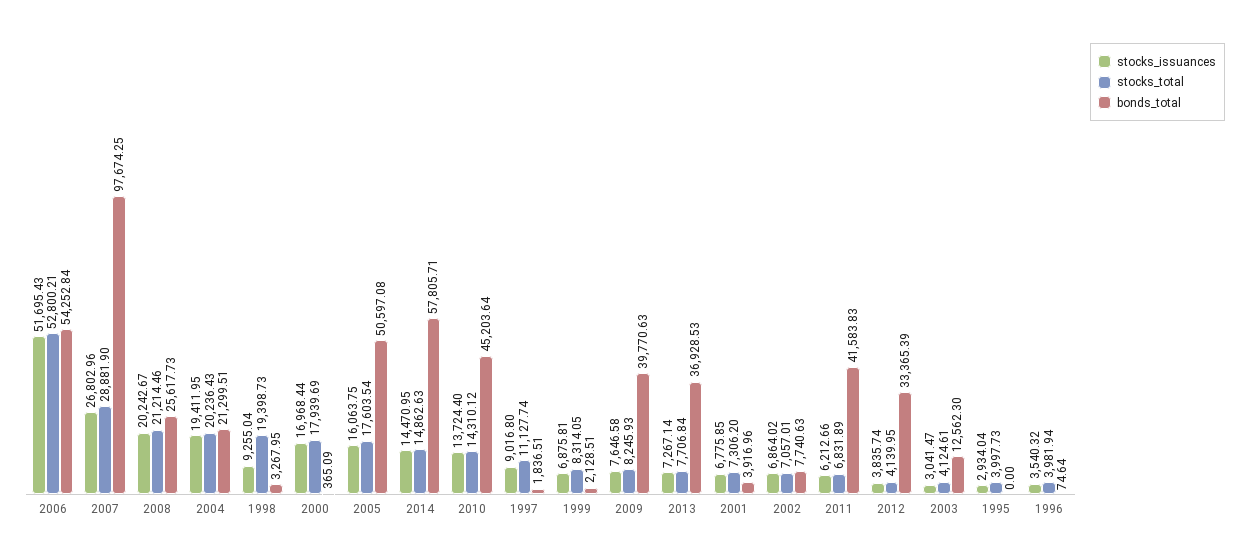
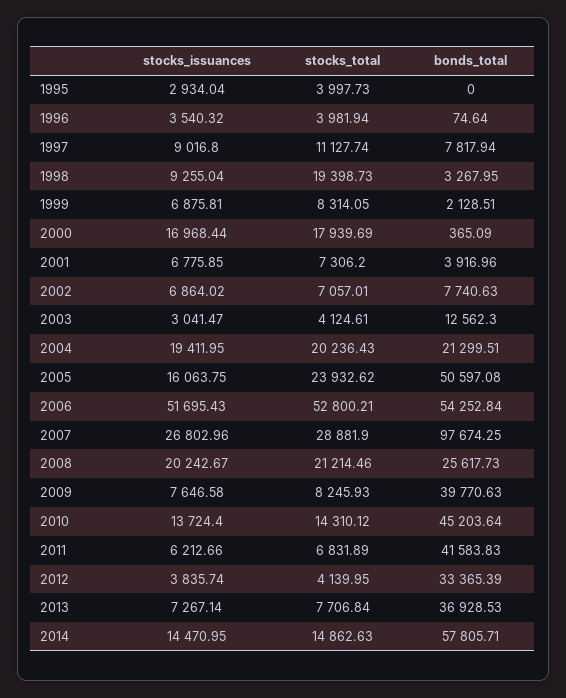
stocks_total, 2005: 17603.54 -> 23932.62
bonds_total, 1997: 1836.51 -> 7817.94

